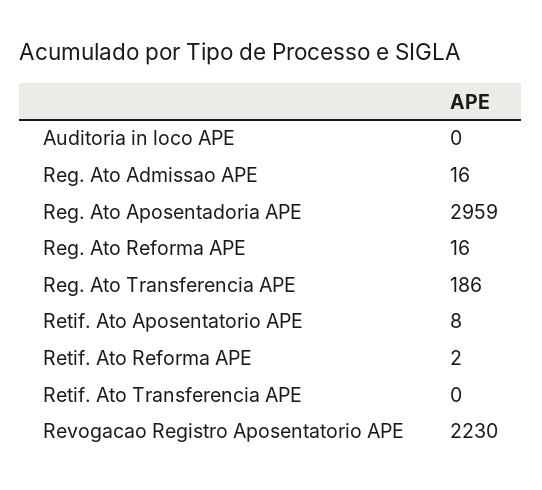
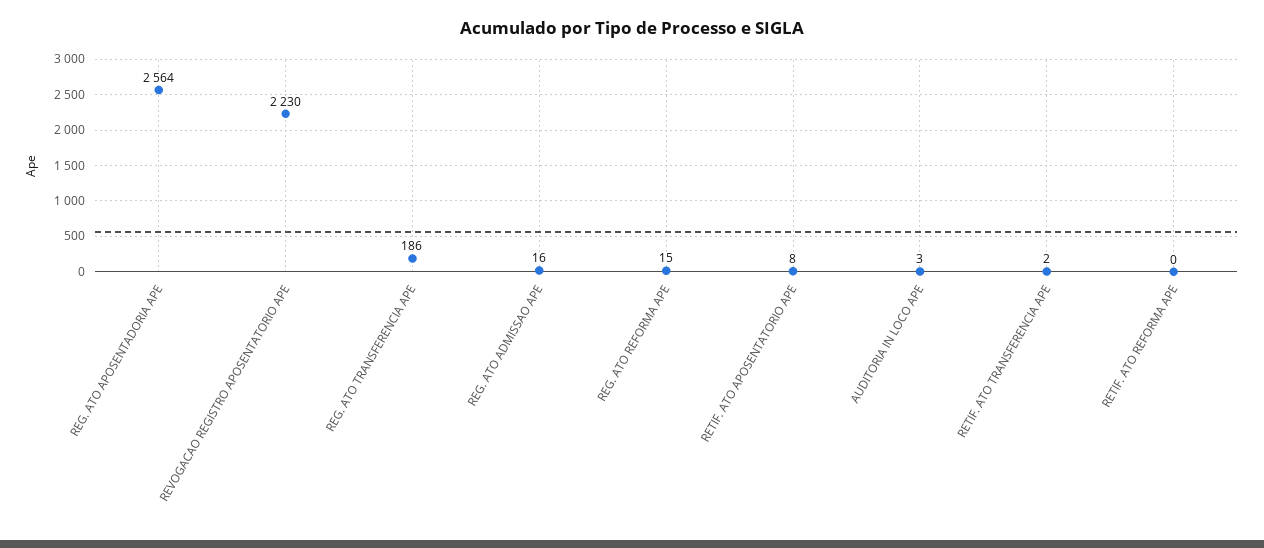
Auditoria in loco APE: 0 -> 3
Reg. Ato Aposentadoria APE: 2959 -> 2564
Reg. Ato Reforma APE: 16 -> 15
Retif. Ato Reforma APE: 2 -> 0
Retif. Ato Transferencia APE: 0 -> 2

